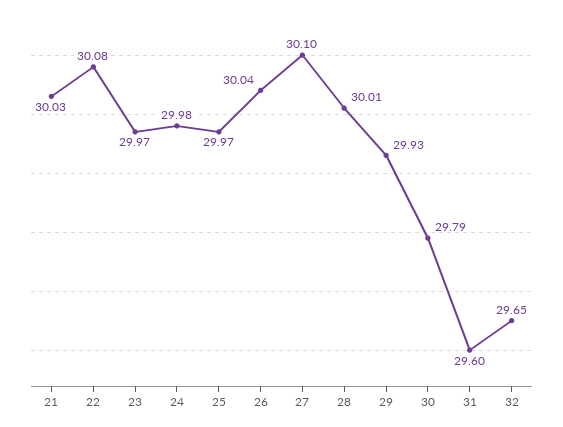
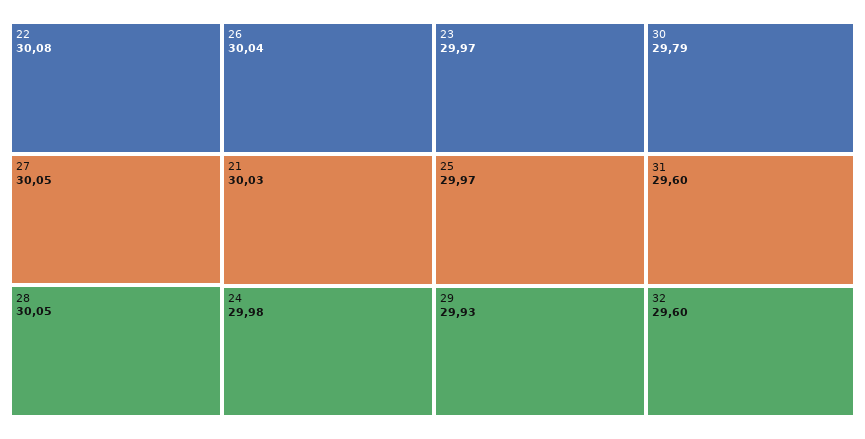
27: 30.1 -> 30.05
28: 30.01 -> 30.05
32: 29.65 -> 29.6

